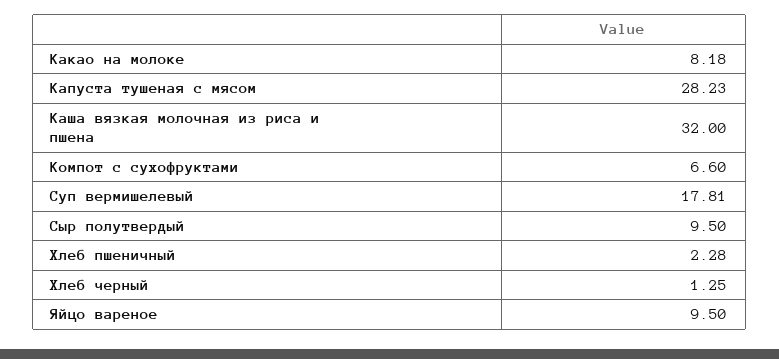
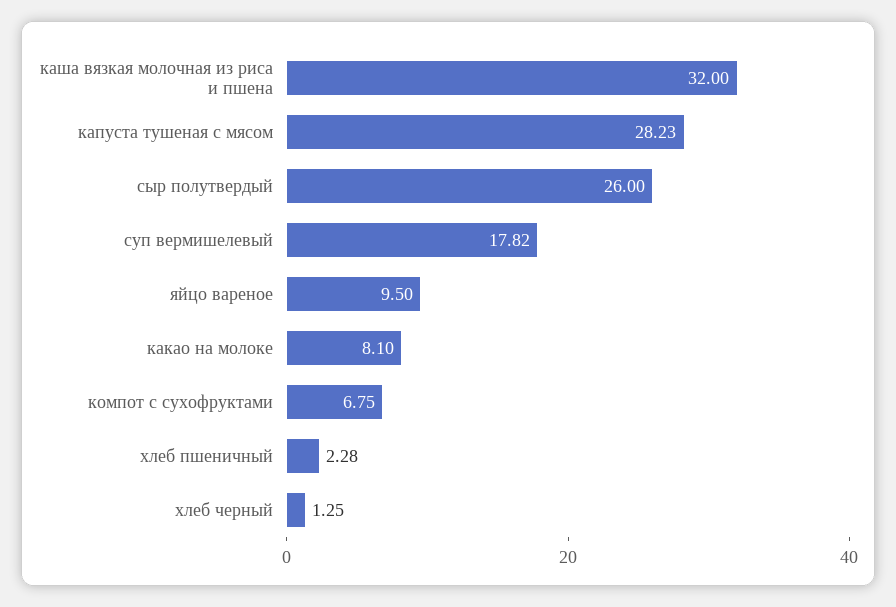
Какао на молоке: 8.18 -> 8.1
Компот с сухофруктами: 6.6 -> 6.75
Суп вермишелевый: 17.81 -> 17.82
Сыр полутвердый: 9.5 -> 26

